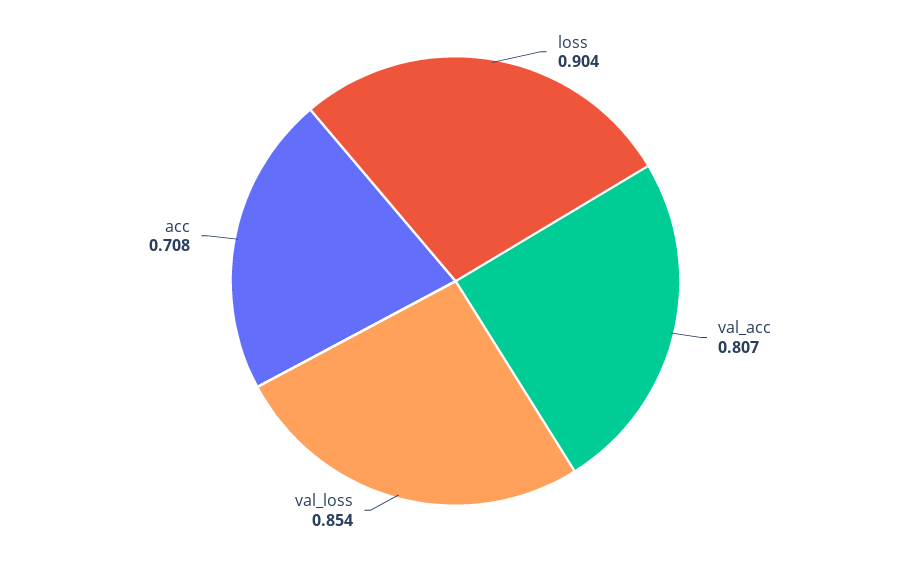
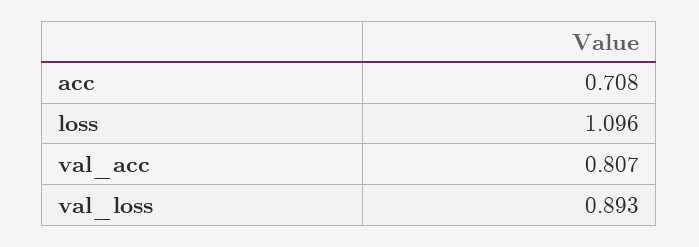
loss: 0.904 -> 1.096
val_loss: 0.854 -> 0.893

